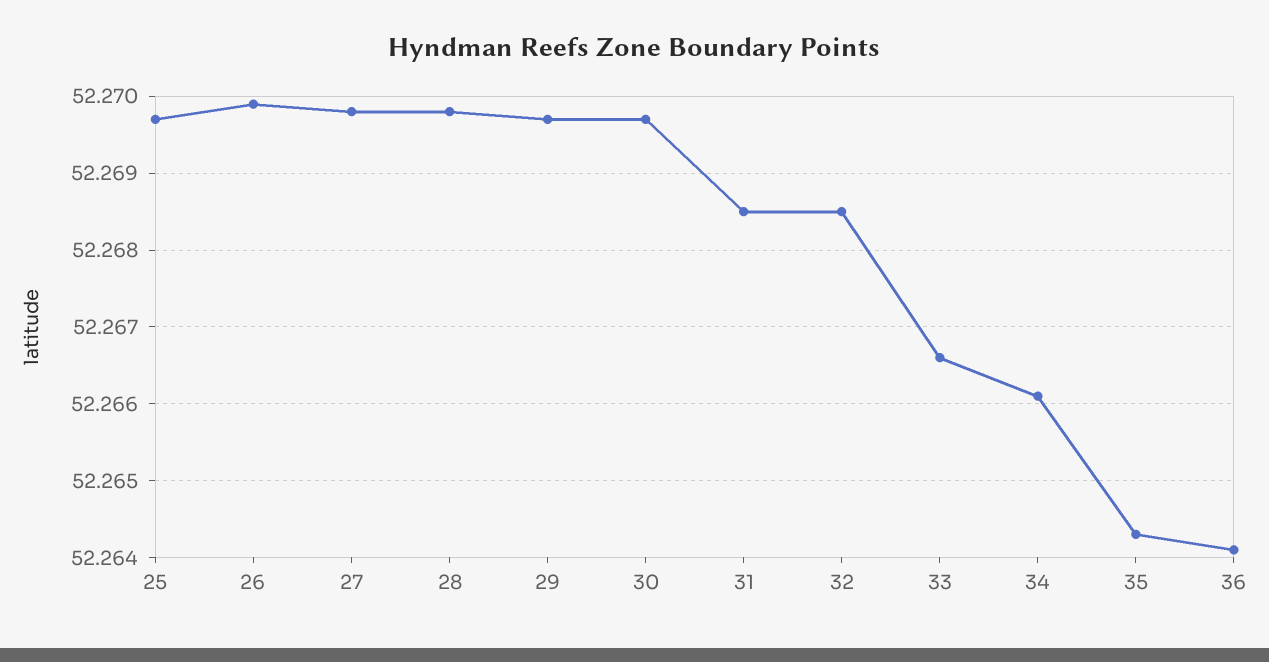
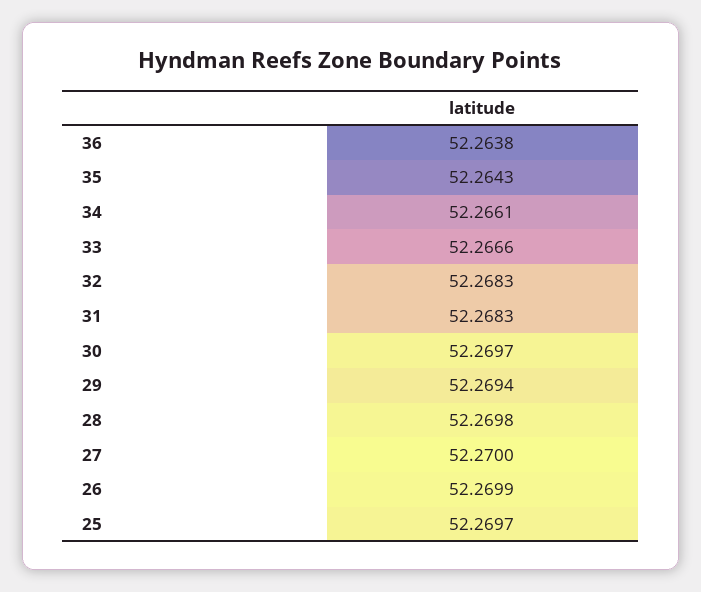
27: 52.2698 -> 52.27
29: 52.2697 -> 52.2694
31: 52.2685 -> 52.2683
32: 52.2685 -> 52.2683
36: 52.2641 -> 52.2638

